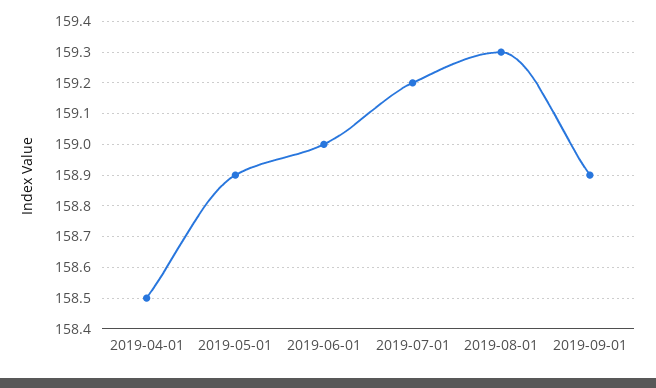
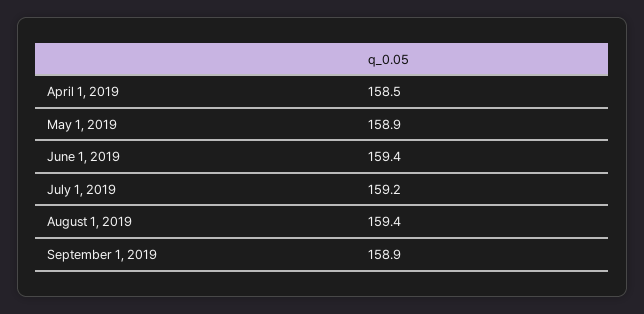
2019-06-01: 159 -> 159.4
2019-08-01: 159.3 -> 159.4

